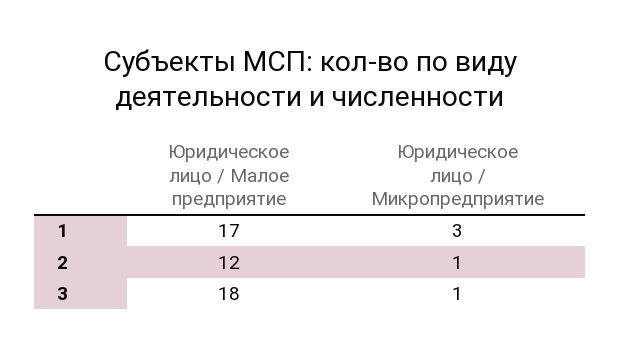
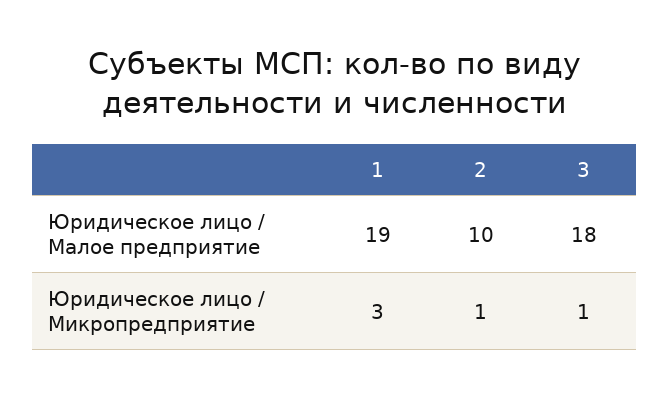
Юридическое лицо / Малое предприятие, 1: 17 -> 19
Юридическое лицо / Малое предприятие, 2: 12 -> 10

